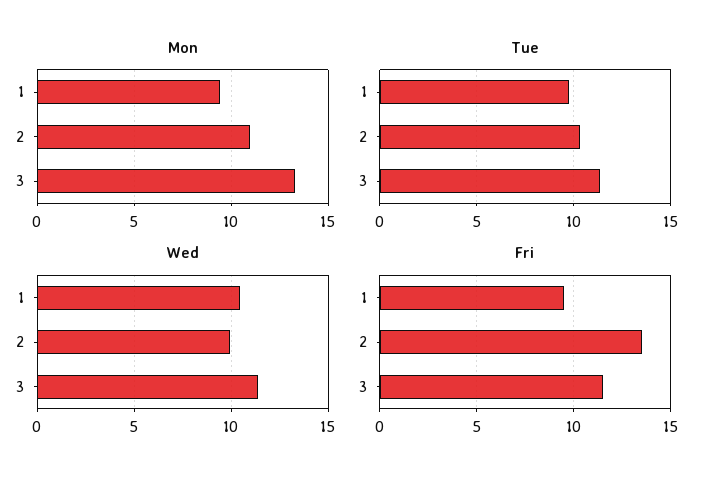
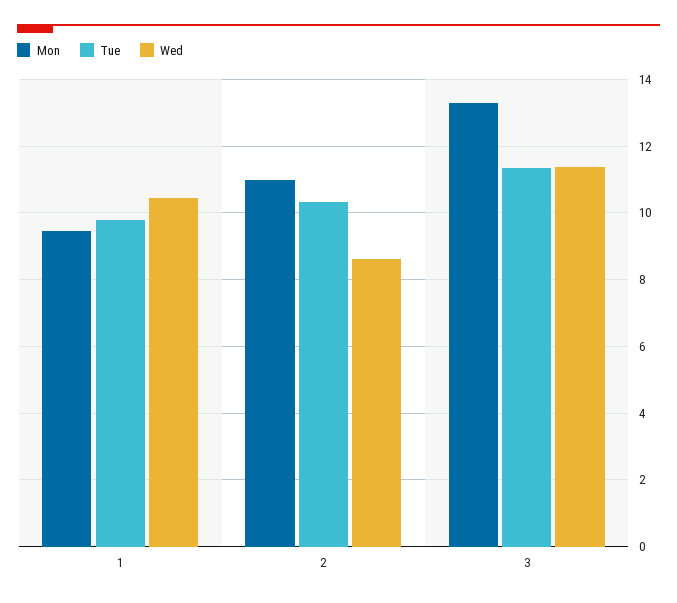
Wed, 2: 10 -> 8.6
Fri, 1: 9.5 -> none
Fri, 2: 13.5 -> none
Fri, 3: 11.5 -> none

